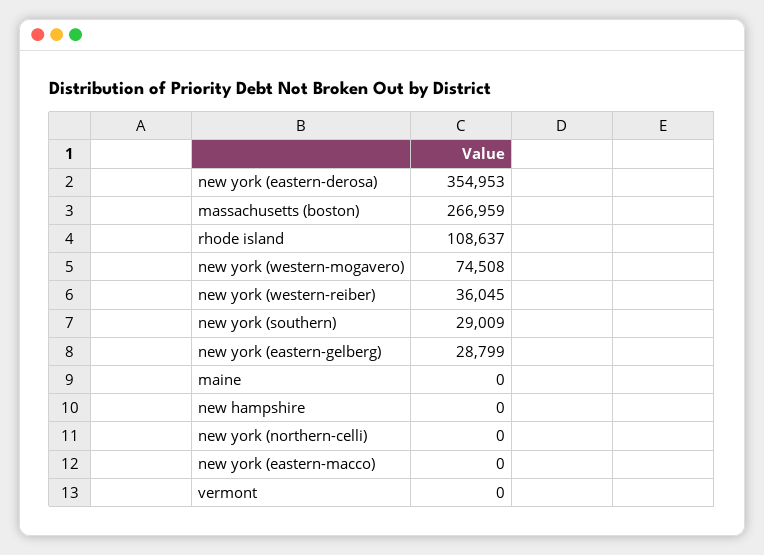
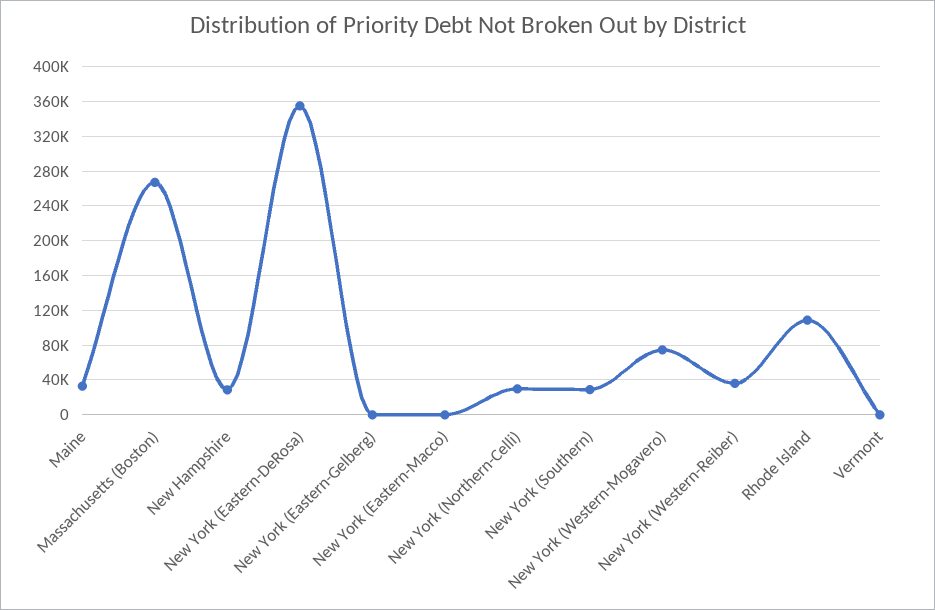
new york (eastern-gelberg): 28799 -> 0
maine: 0 -> 30000
new hampshire: 0 -> 30000
new york (northern-celli): 0 -> 30000

